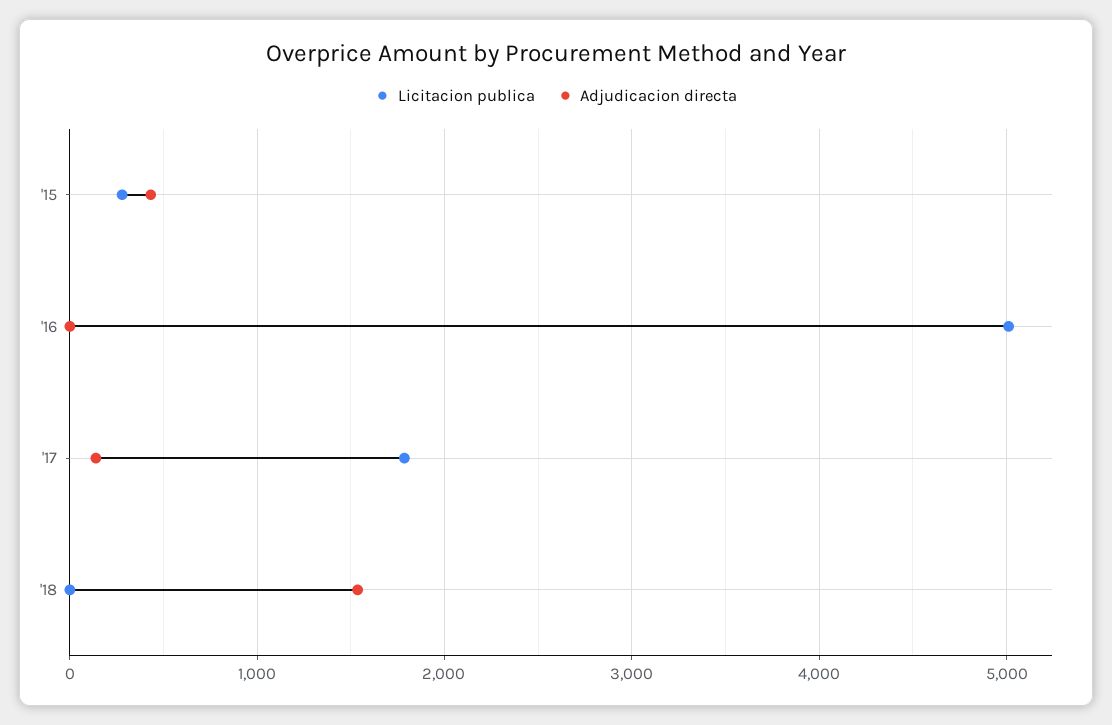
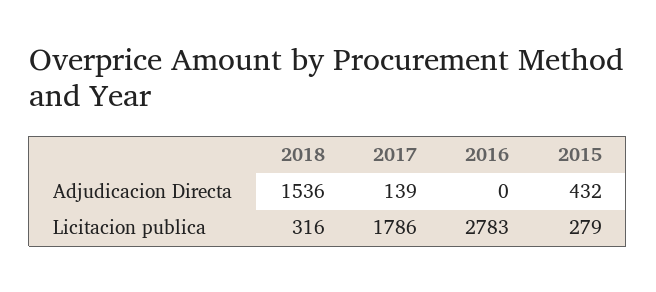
Licitacion publica, '16: 5000 -> 2783
Licitacion publica, '18: 0 -> 316

